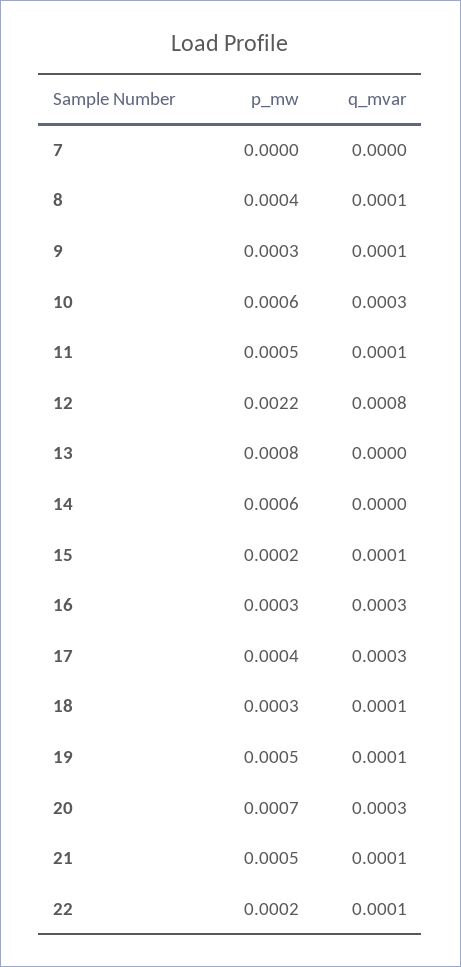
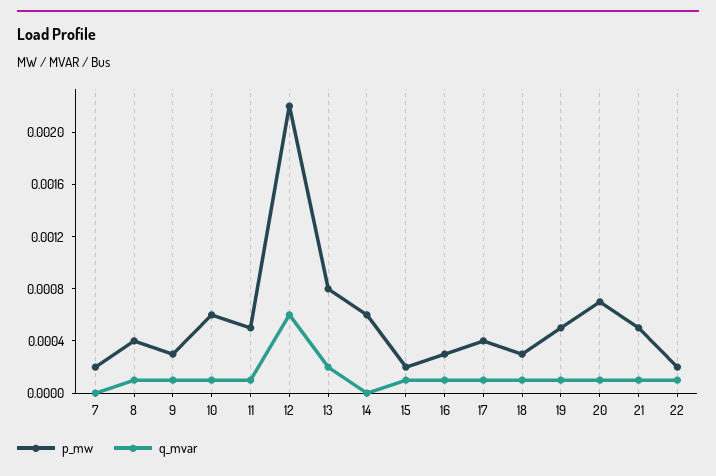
p_mw, 7: 0 -> 0.0002
q_mvar, 10: 0.0003 -> 0.0001
q_mvar, 12: 0.0008 -> 0.0006
q_mvar, 13: 0 -> 0.0002
q_mvar, 16: 0.0003 -> 0.0001
q_mvar, 17: 0.0003 -> 0.0001
q_mvar, 20: 0.0003 -> 0.0001

